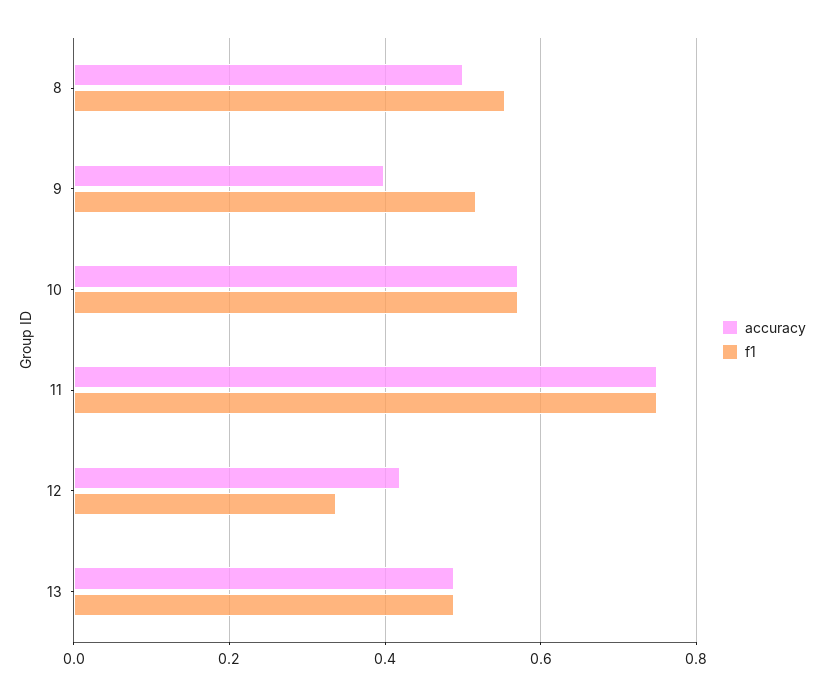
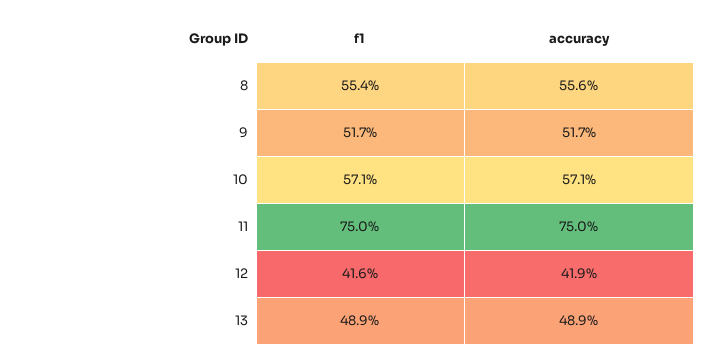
accuracy, 8: 0.5 -> 0.556
accuracy, 9: 0.4 -> 0.517
f1, 12: 0.34 -> 0.416

